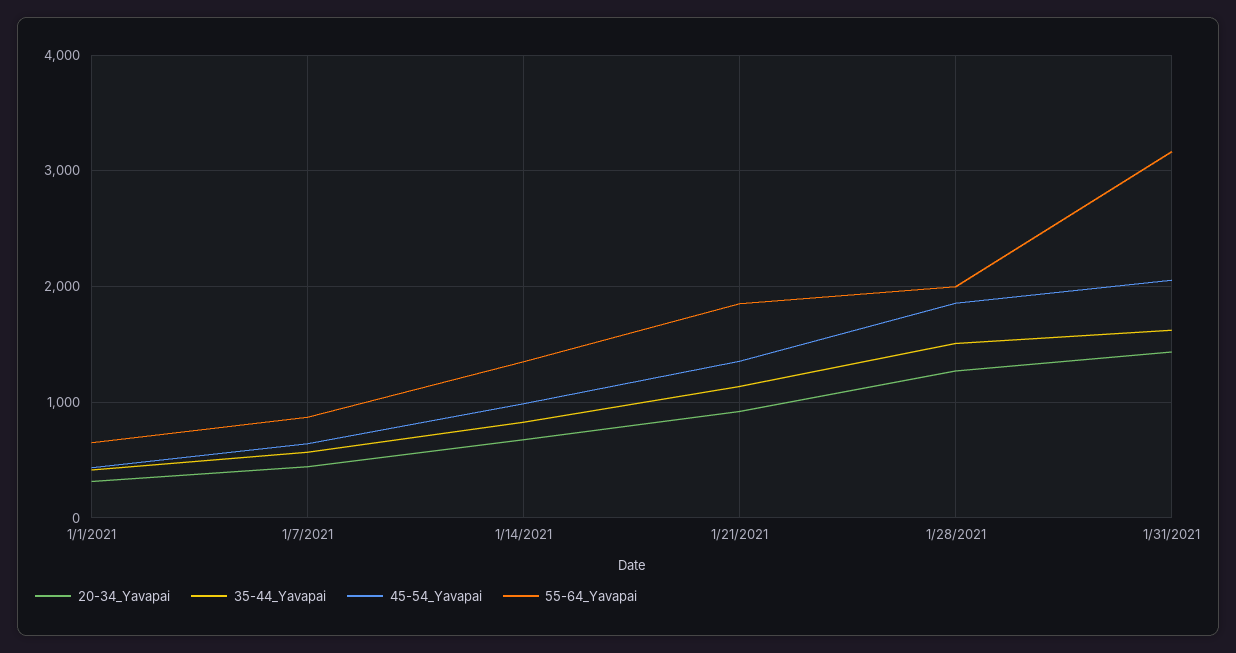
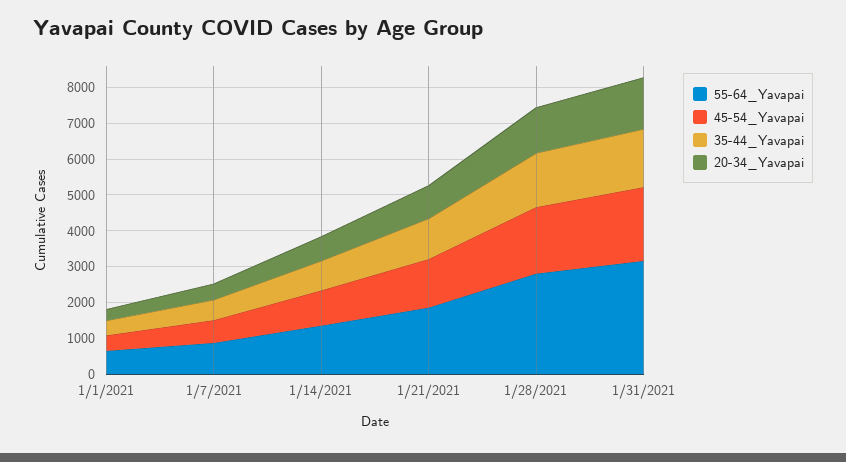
55-64_Yavapai, 1/28/2021: 2000 -> 2750

